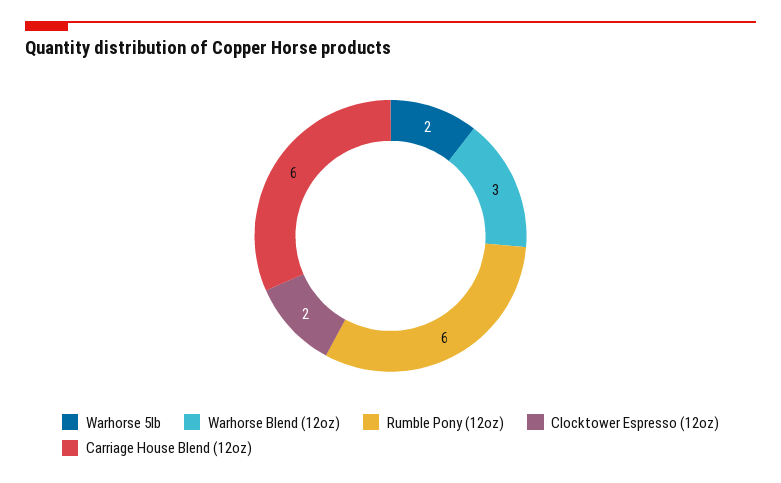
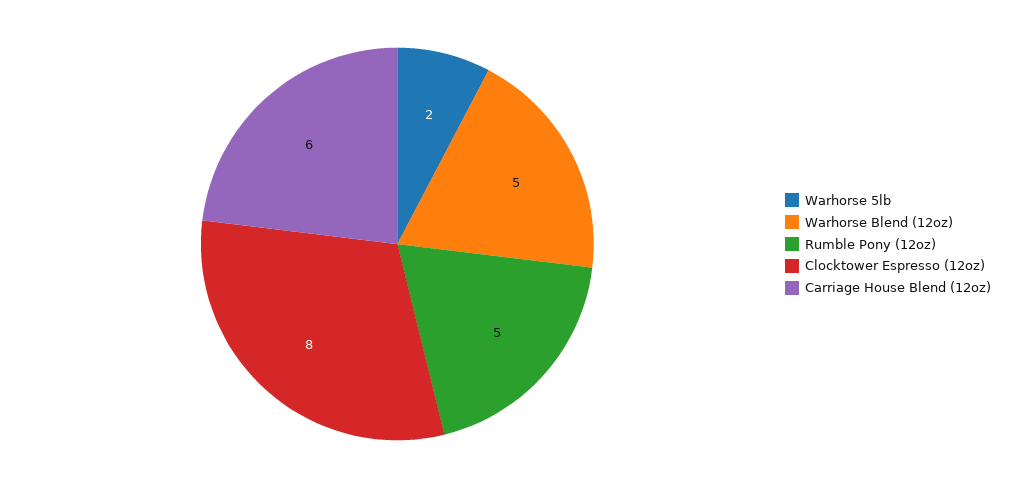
Warhorse Blend (12oz): 3 -> 5
Rumble Pony (12oz): 6 -> 5
Clocktower Espresso (12oz): 2 -> 8

